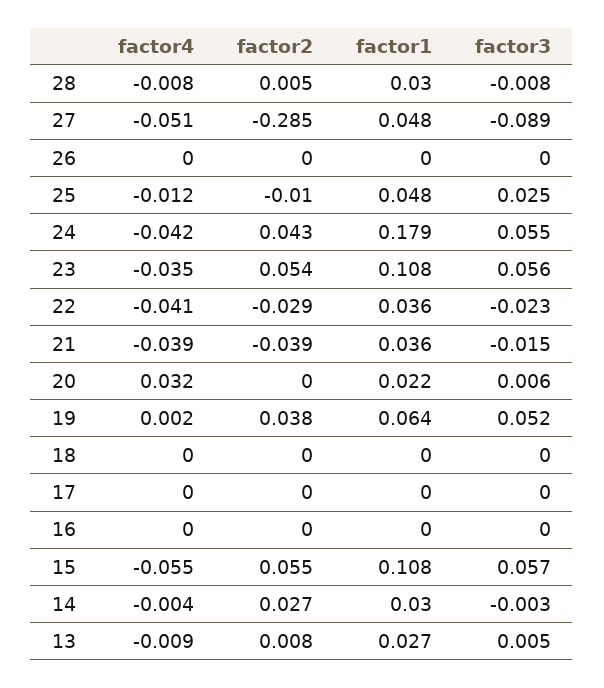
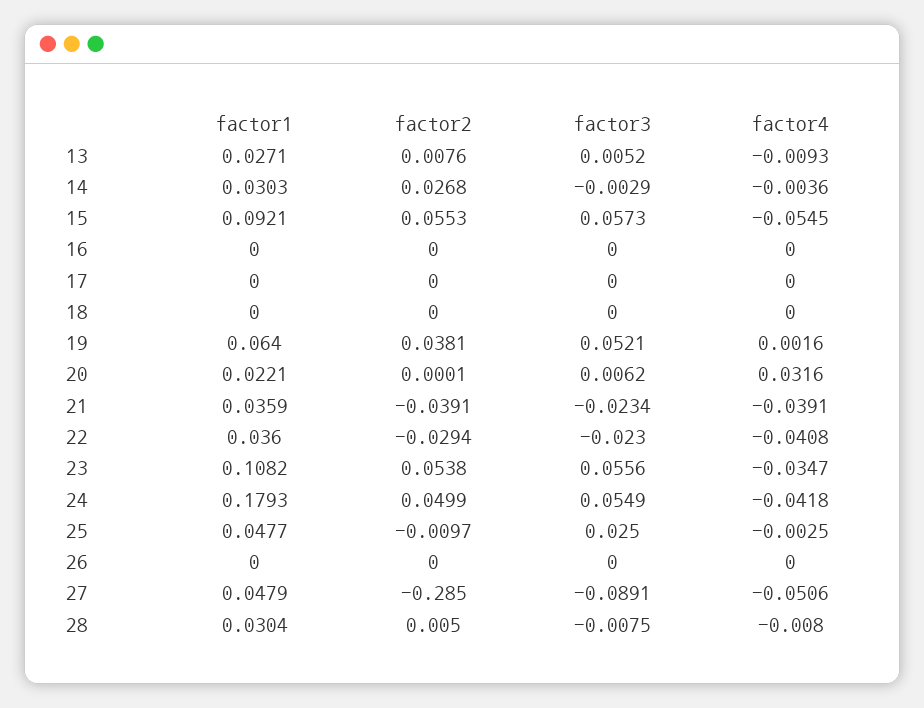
factor4, 25: -0.012 -> -0.0025
factor2, 24: 0.043 -> 0.0499
factor3, 21: -0.015 -> -0.0234
factor1, 15: 0.108 -> 0.0921

